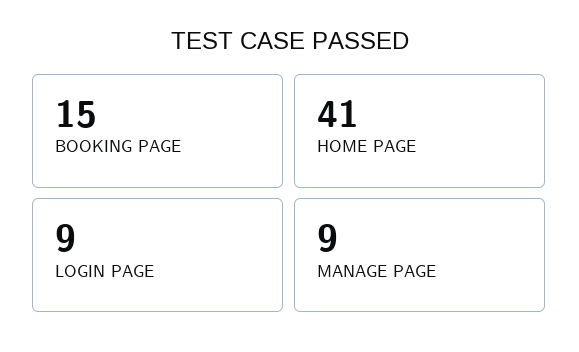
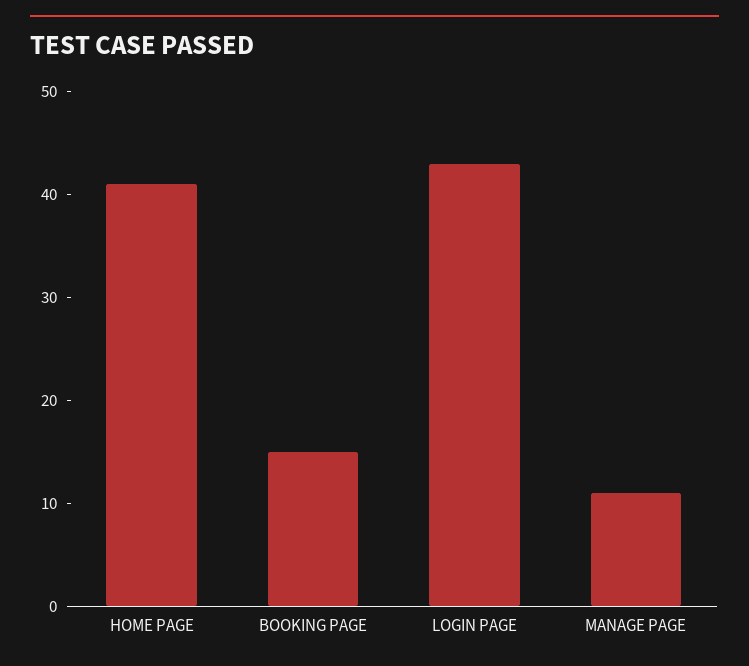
LOGIN PAGE: 9 -> 43
MANAGE PAGE: 9 -> 11

